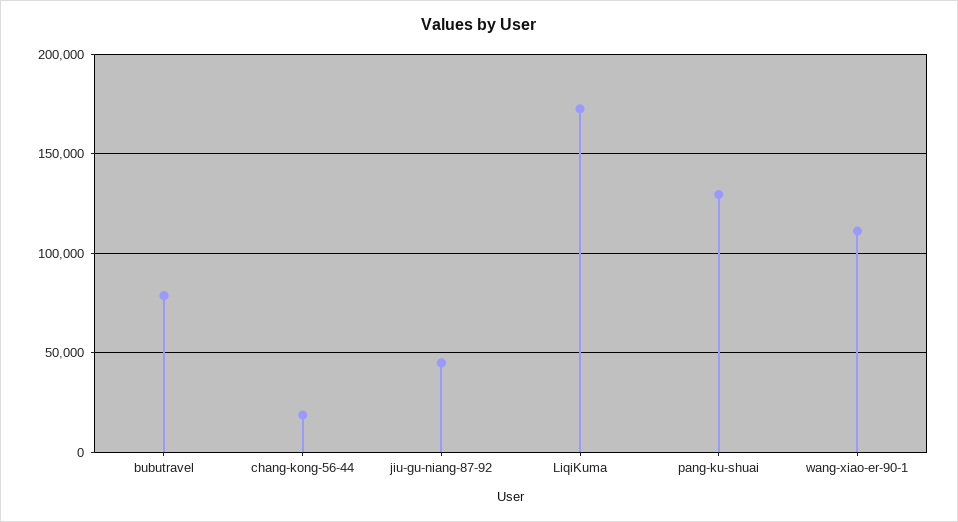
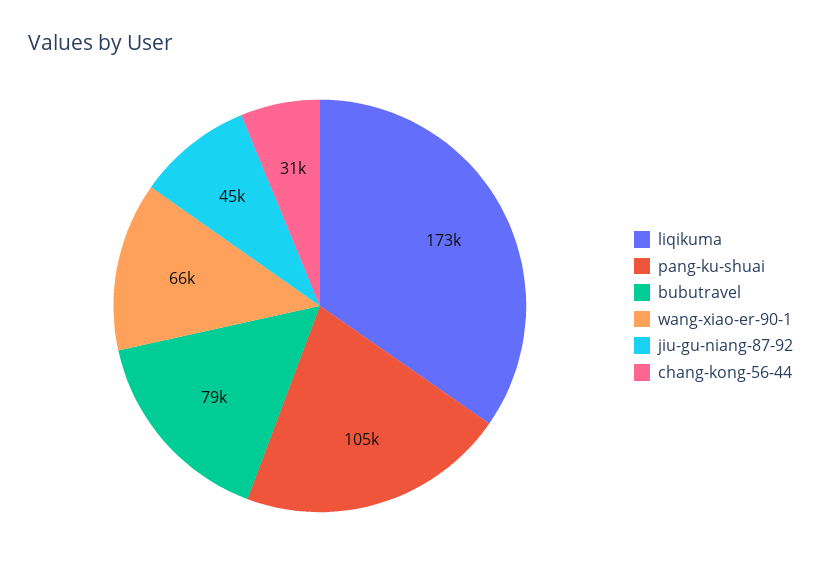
chang-kong-56-44: 20000 -> 31000
pang-ku-shuai: 130000 -> 105000
wang-xiao-er-90-1: 110000 -> 66000

